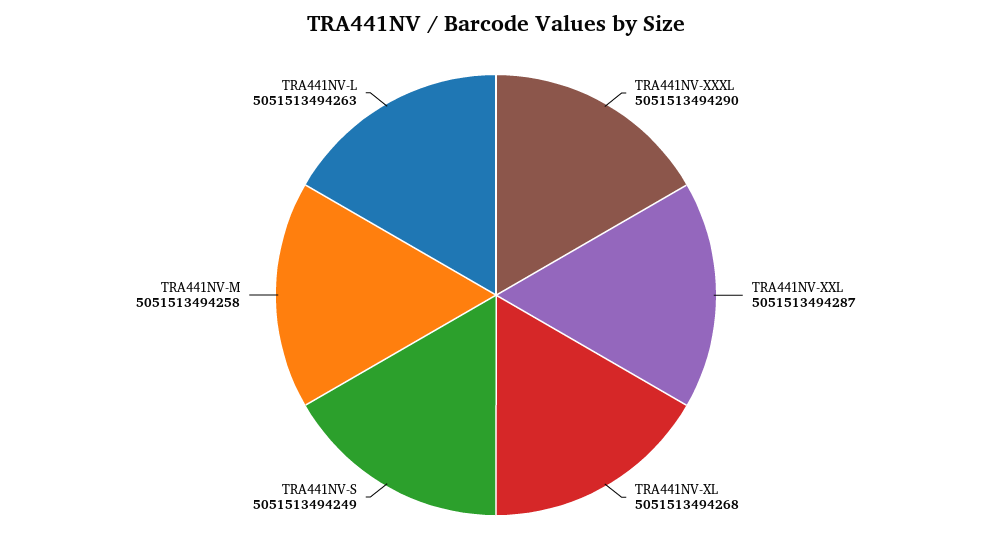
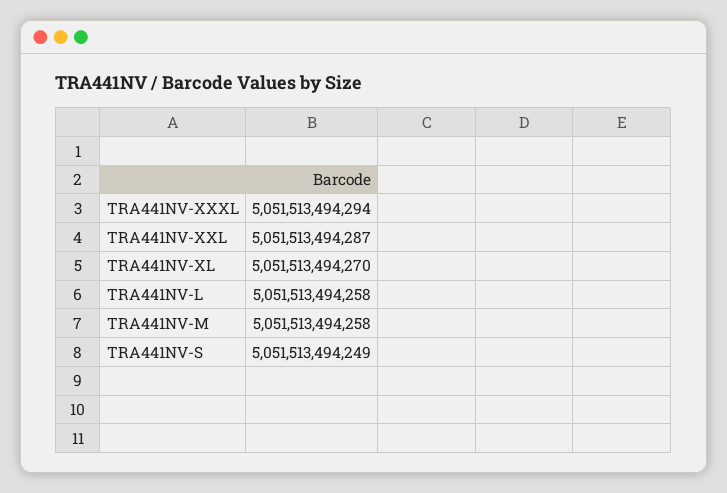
TRA441NV-XXXL: 5051513494290 -> 5051513494294
TRA441NV-XL: 5051513494268 -> 5051513494270
TRA441NV-L: 5051513494263 -> 5051513494258

